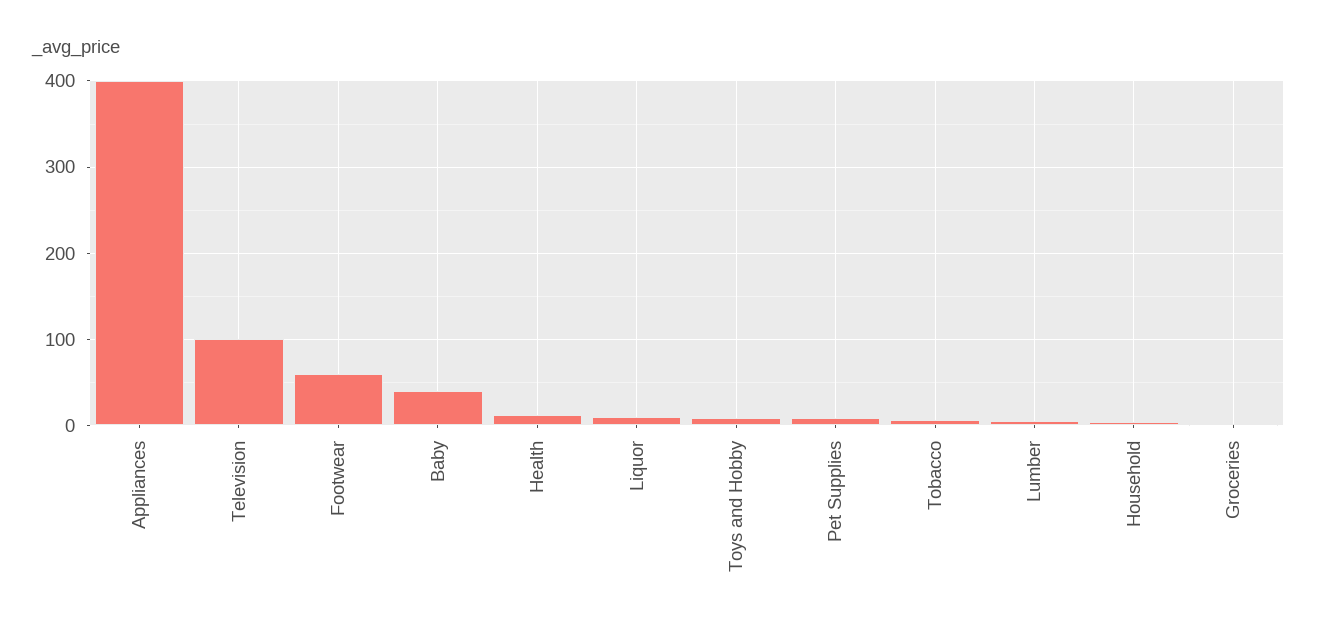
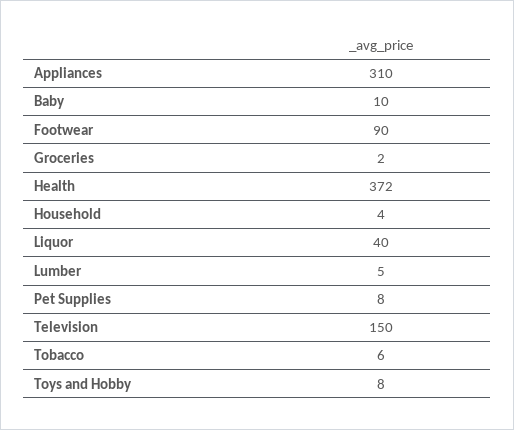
Appliances: 400 -> 310
Television: 100 -> 150
Footwear: 60 -> 90
Baby: 40 -> 10
Health: 10 -> 372
Liquor: 10 -> 40

